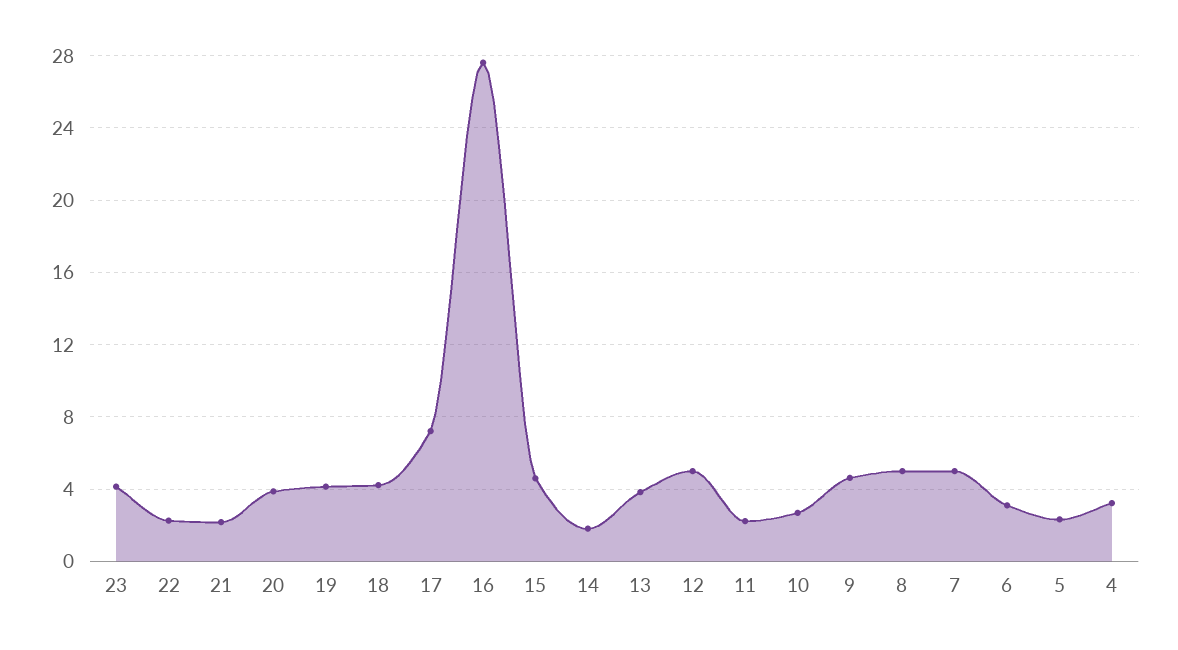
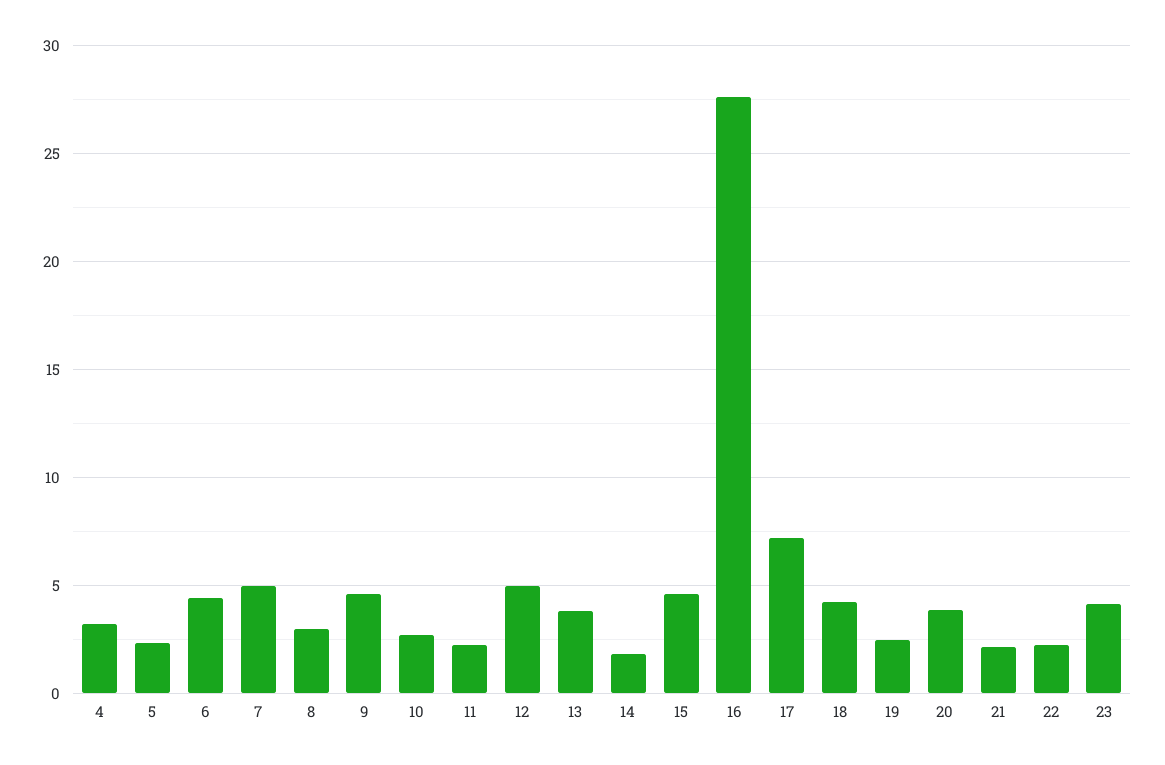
19: 4 -> 2.5
8: 5 -> 3
6: 3 -> 4.5

